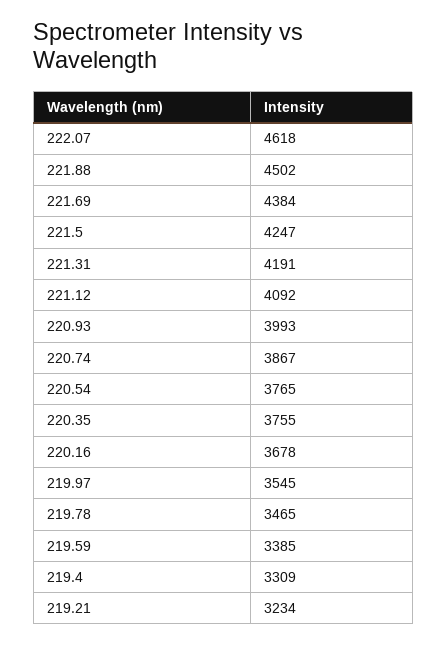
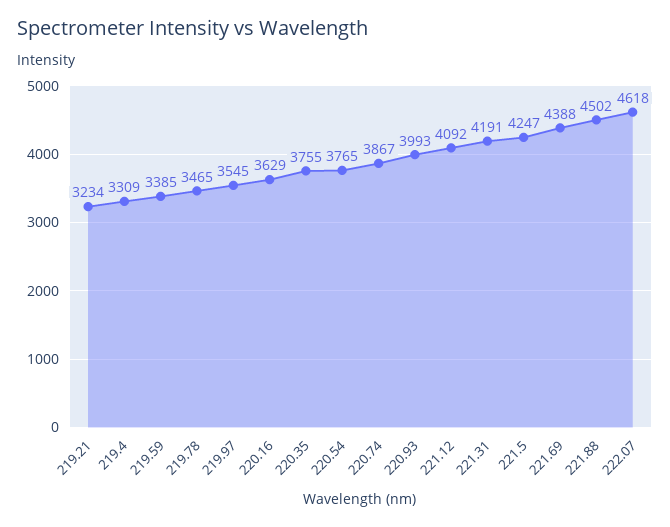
221.69: 4384 -> 4388
220.16: 3678 -> 3629

